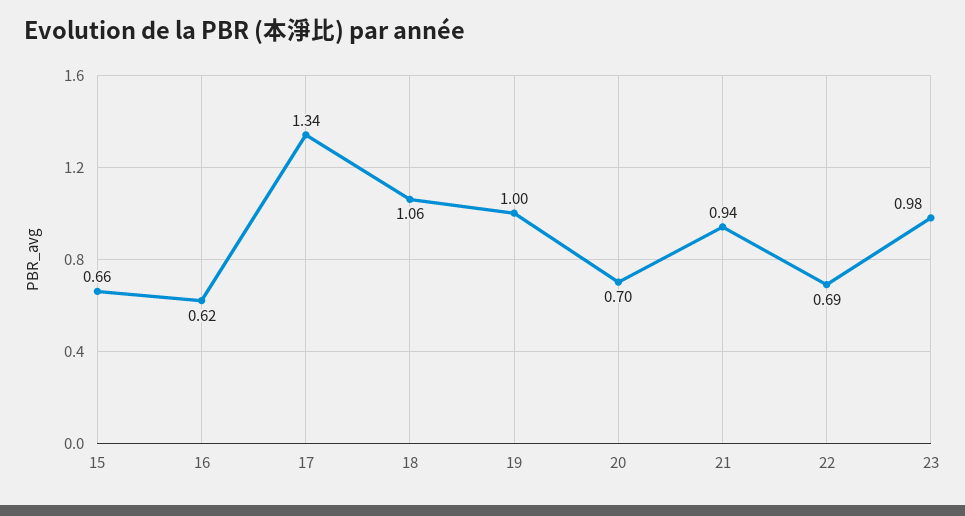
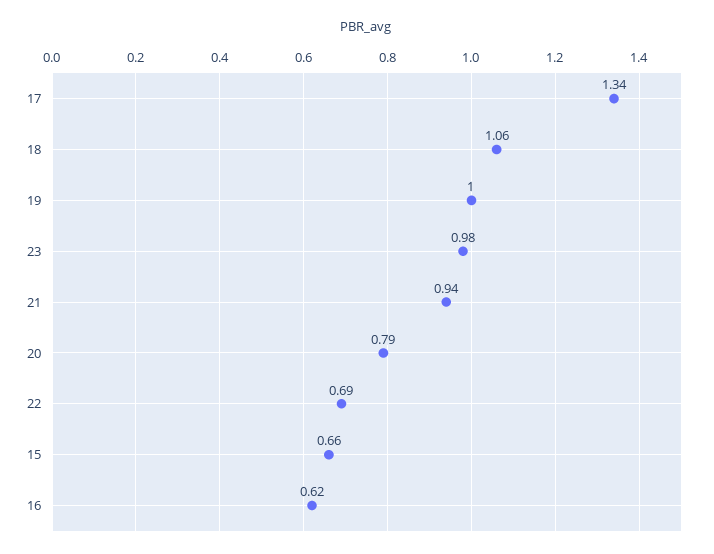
20: 0.7 -> 0.79

